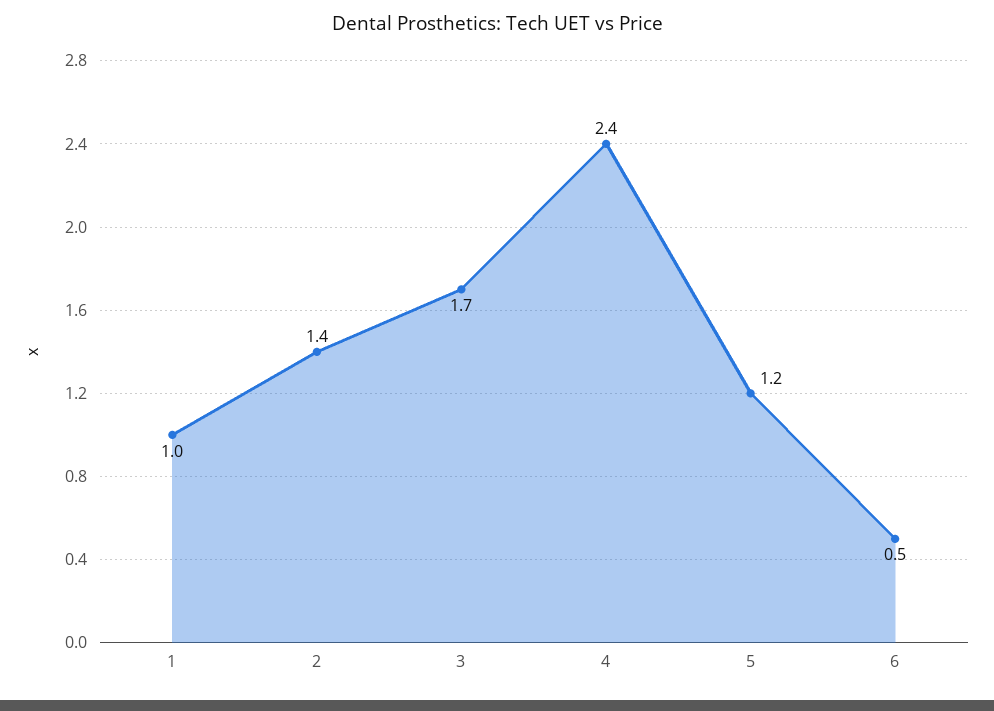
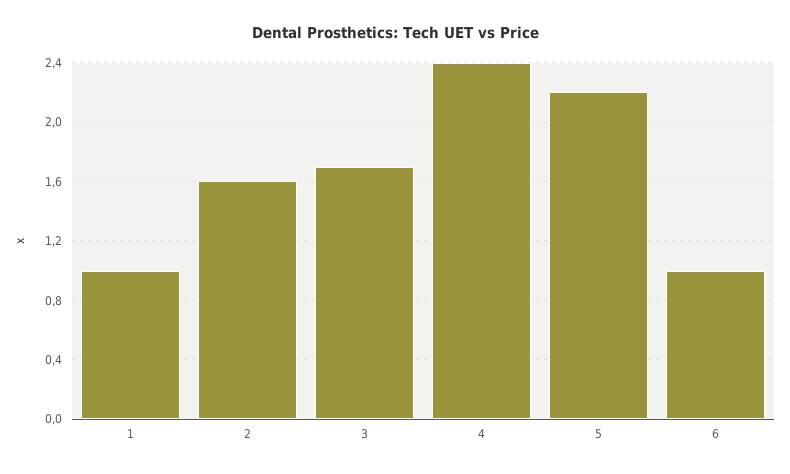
2: 1.4 -> 1.6
5: 1.2 -> 2.2
6: 0.5 -> 1

